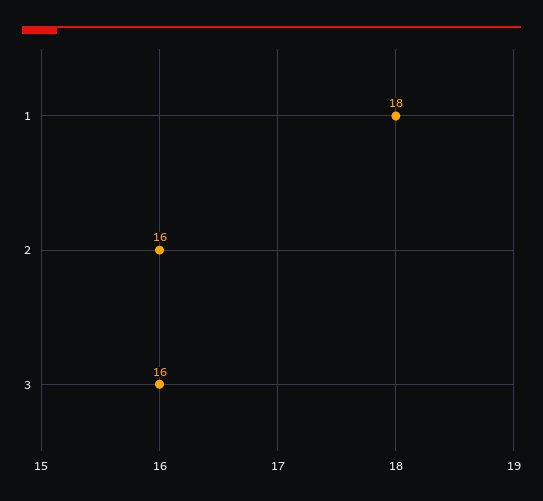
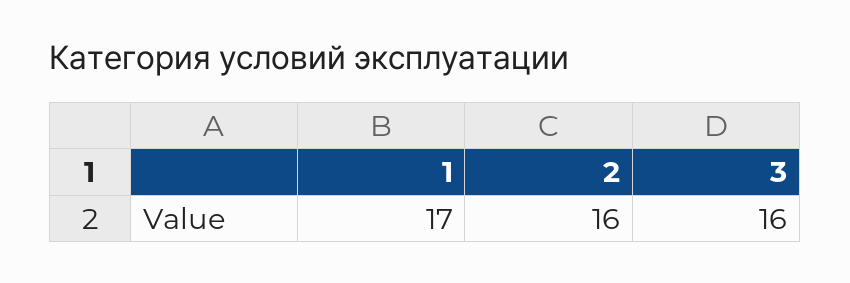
1: 18 -> 17

